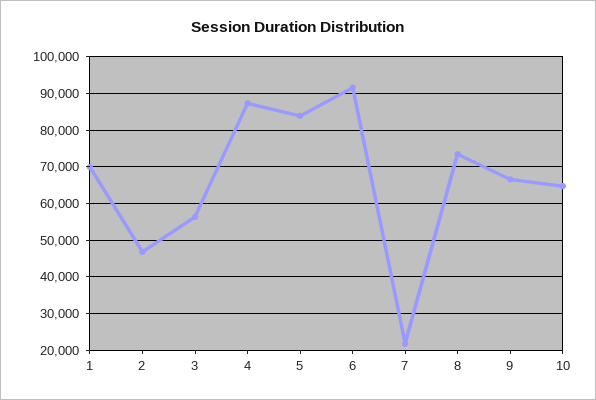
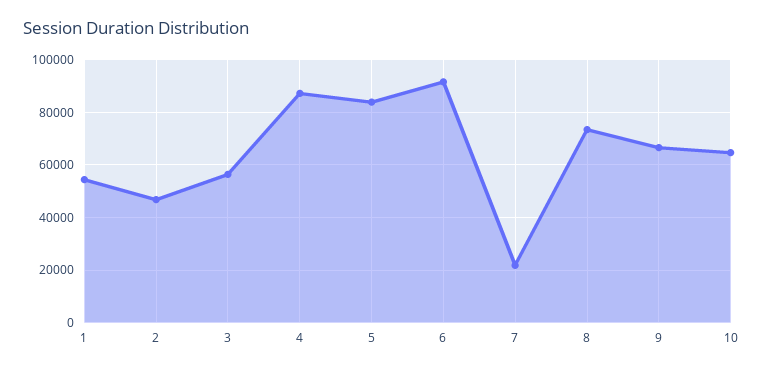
1: 70000 -> 55000

